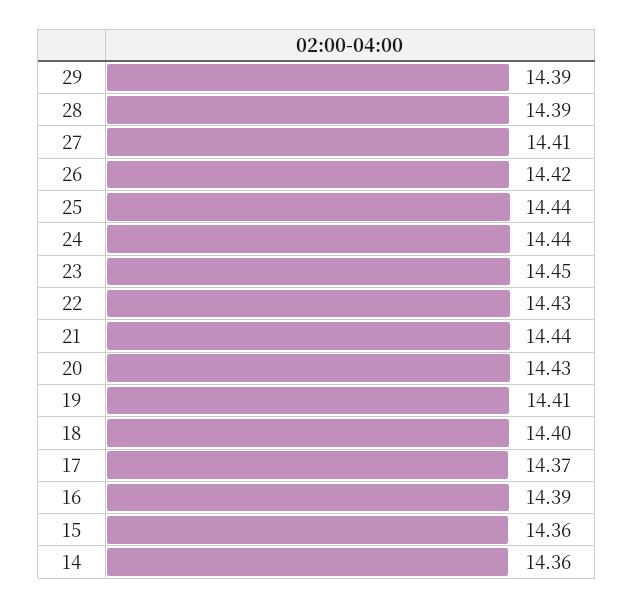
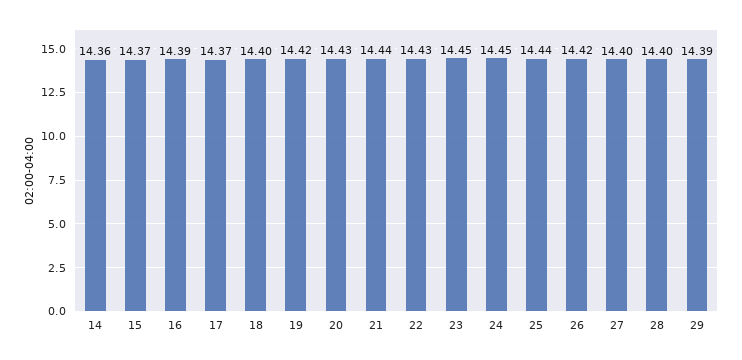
28: 14.39 -> 14.4
27: 14.41 -> 14.4
24: 14.44 -> 14.45
19: 14.41 -> 14.42
15: 14.36 -> 14.37

